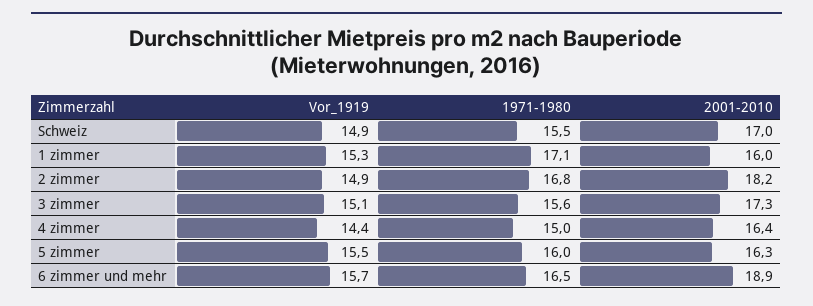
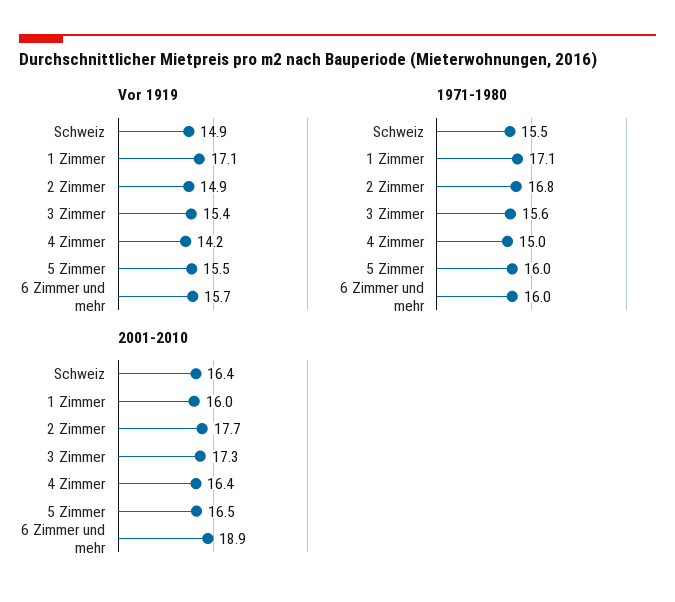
2001-2010, Schweiz: 17 -> 16.4
Vor_1919, 1 zimmer: 15.3 -> 17.1
2001-2010, 2 zimmer: 18.2 -> 17.7
Vor_1919, 3 zimmer: 15.1 -> 15.4
Vor_1919, 4 zimmer: 14.4 -> 14.2
2001-2010, 5 zimmer: 16.3 -> 16.5
1971-1980, 6 zimmer und mehr: 16.5 -> 16

